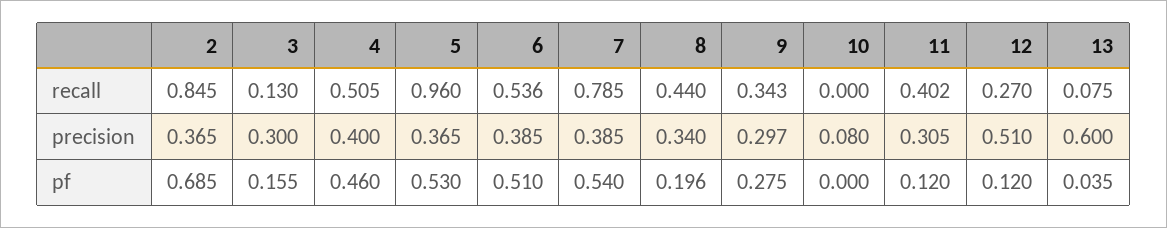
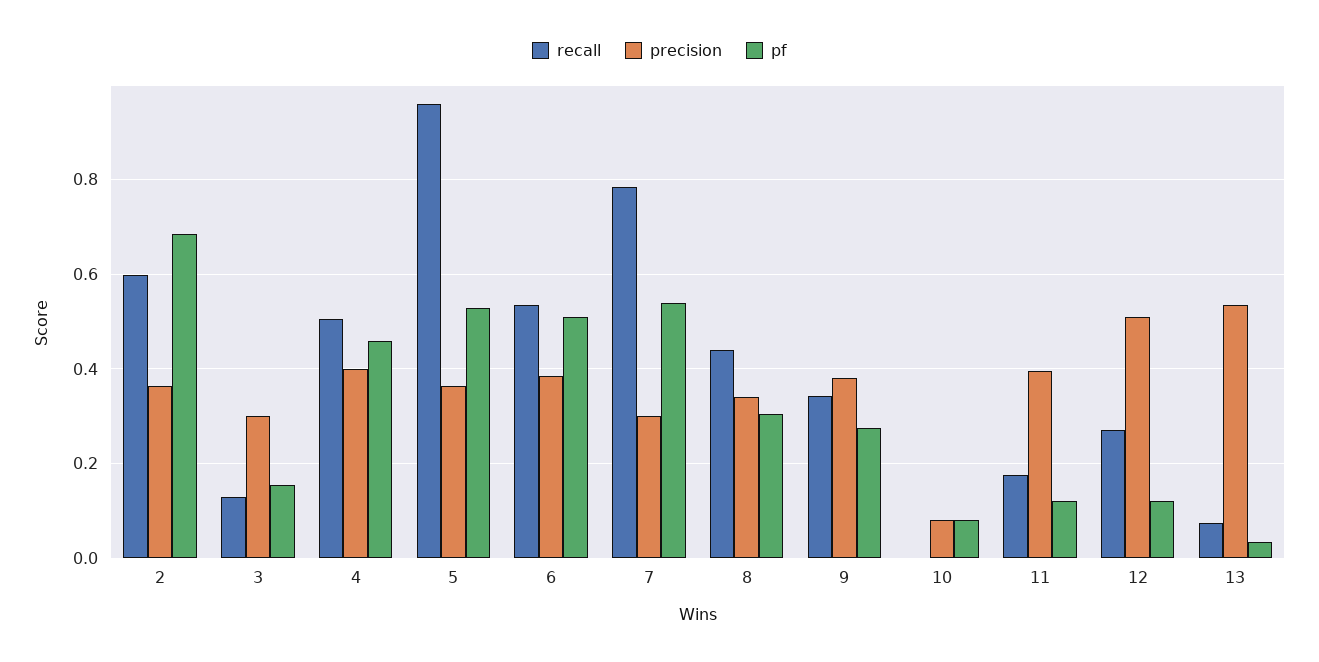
recall, 2: 0.845 -> 0.6
recall, 11: 0.402 -> 0.18
precision, 7: 0.385 -> 0.3
precision, 9: 0.297 -> 0.38
precision, 11: 0.305 -> 0.4
precision, 13: 0.6 -> 0.54
pf, 8: 0.196 -> 0.3
pf, 10: 0 -> 0.08

